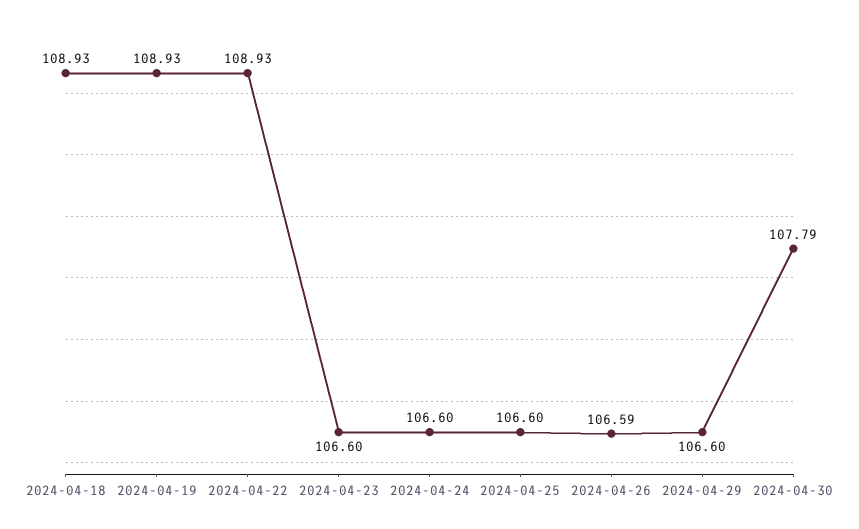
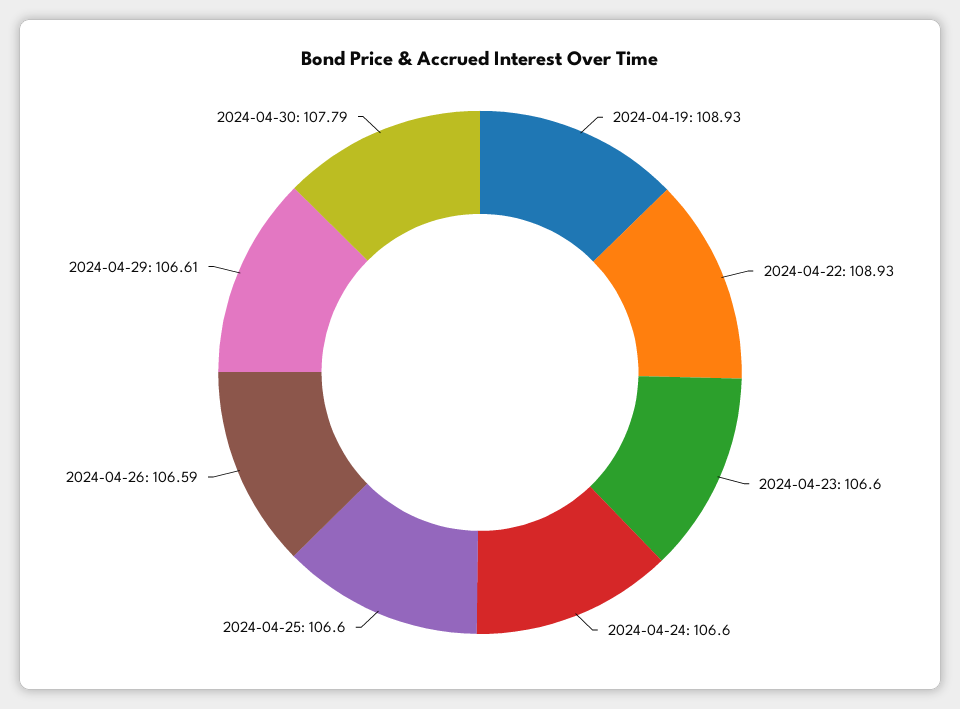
2024-04-18: 108.93 -> none
2024-04-29: 106.6 -> 106.61

